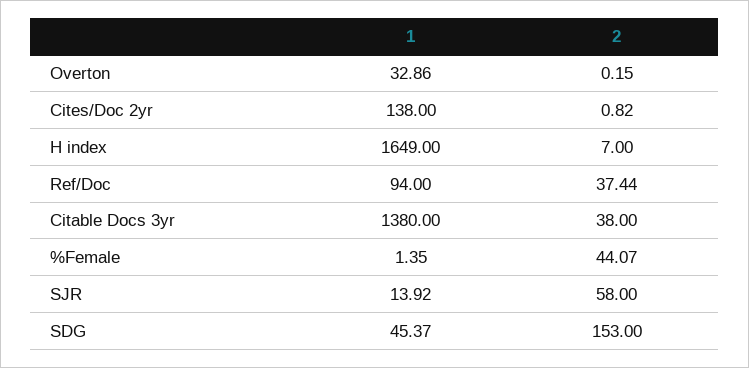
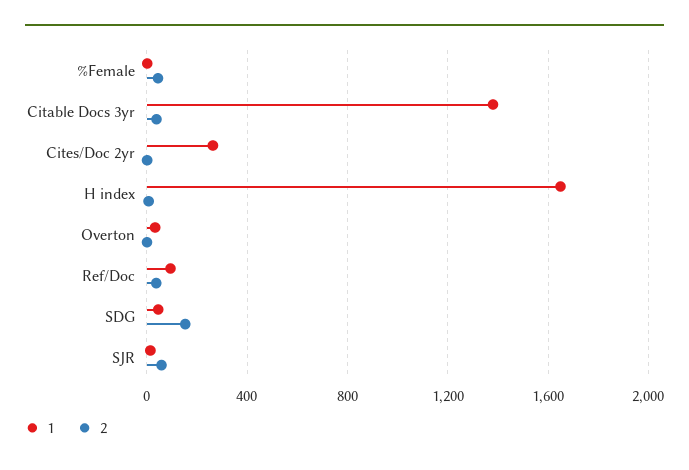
1, Cites/Doc 2yr: 138 -> 250

